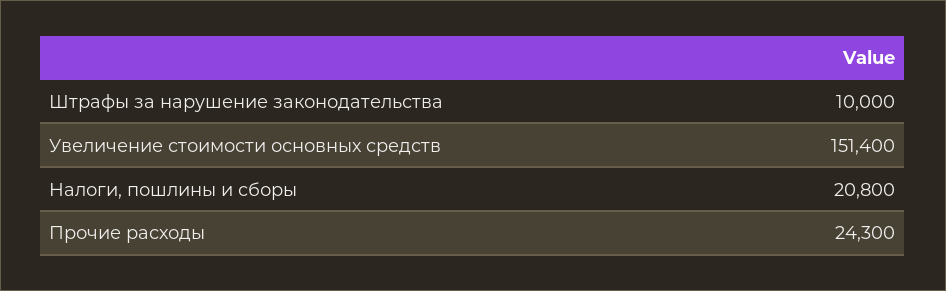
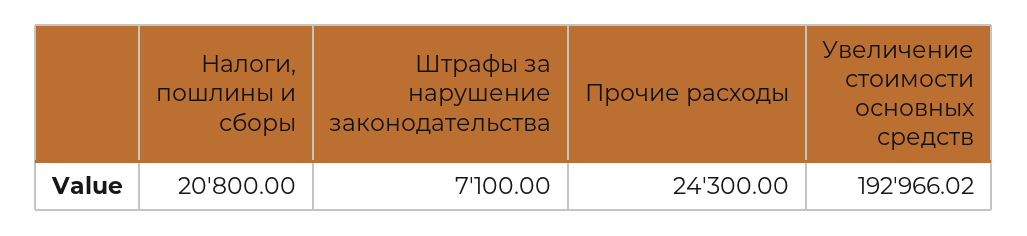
Штрафы за нарушение законодательства: 10000 -> 7100
Увеличение стоимости основных средств: 151400 -> 192966.02

